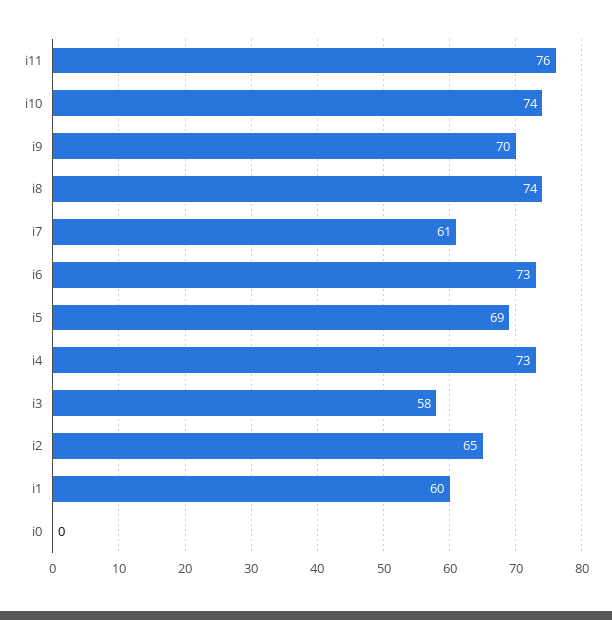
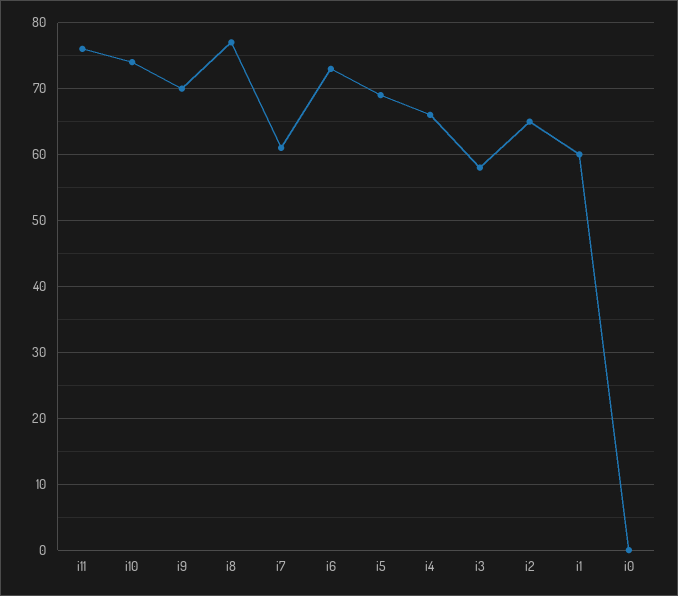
i8: 74 -> 77
i4: 73 -> 66

